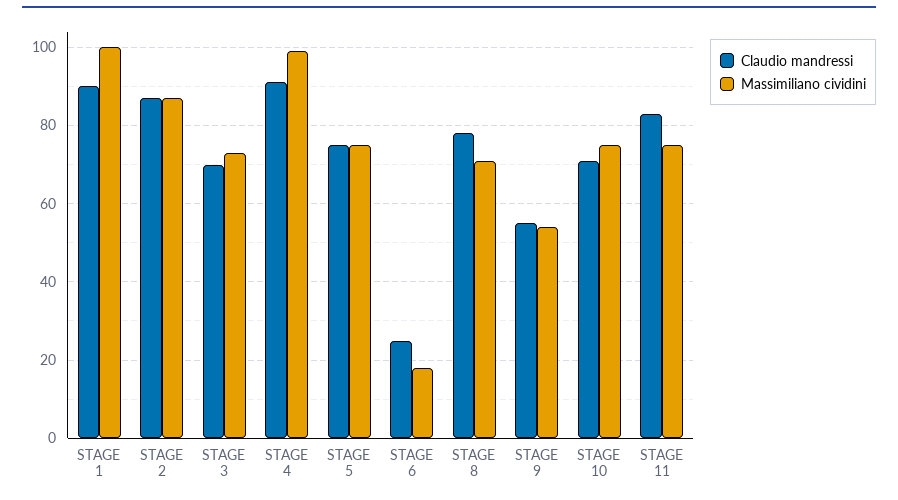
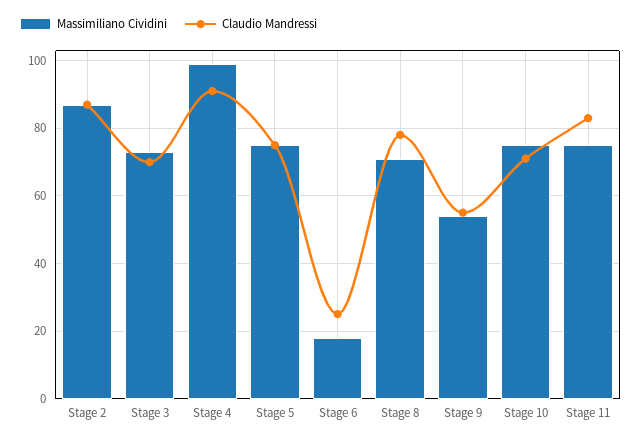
Claudio mandressi, STAGE 1: 90 -> none
Massimiliano cividini, STAGE 1: 100 -> none

